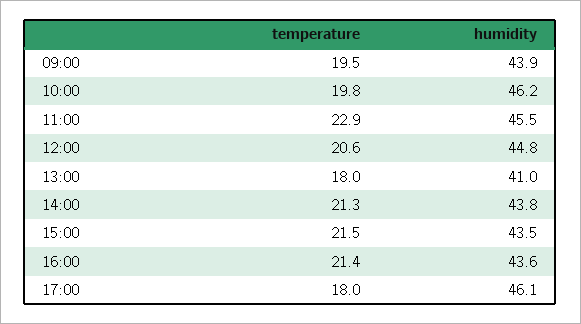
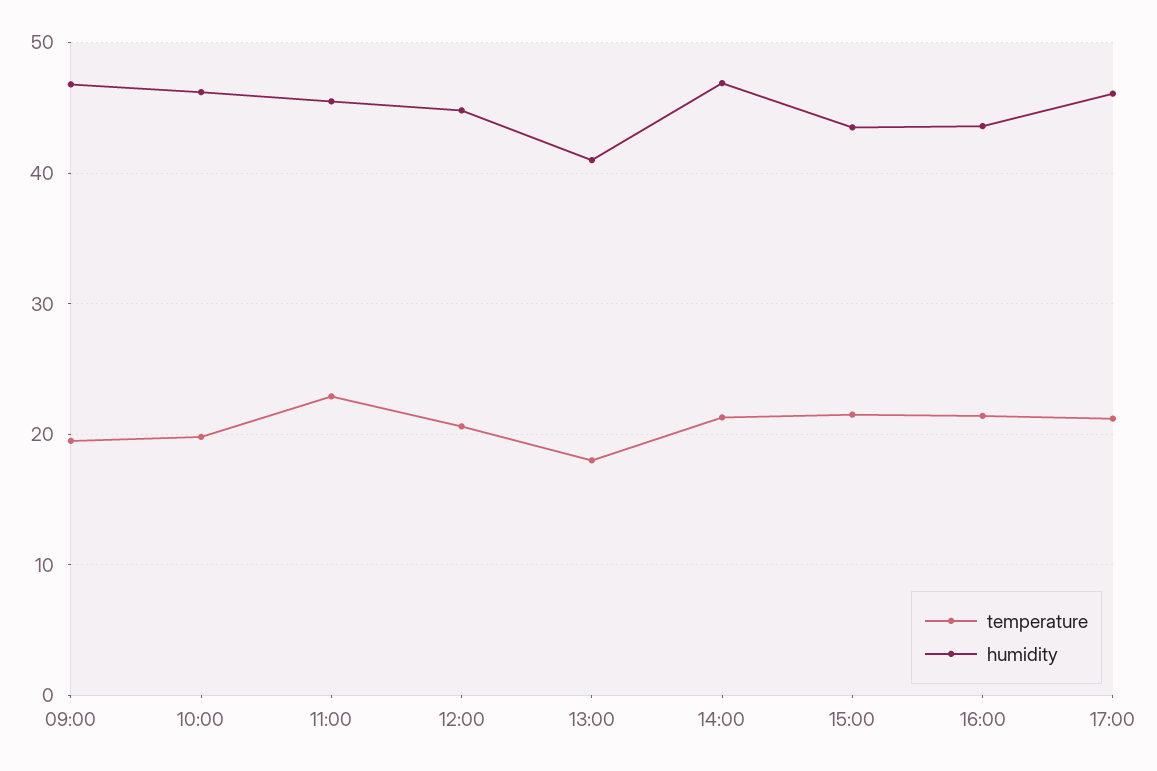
humidity, 09:00: 43.9 -> 47
humidity, 14:00: 43.8 -> 47
temperature, 17:00: 18 -> 21

